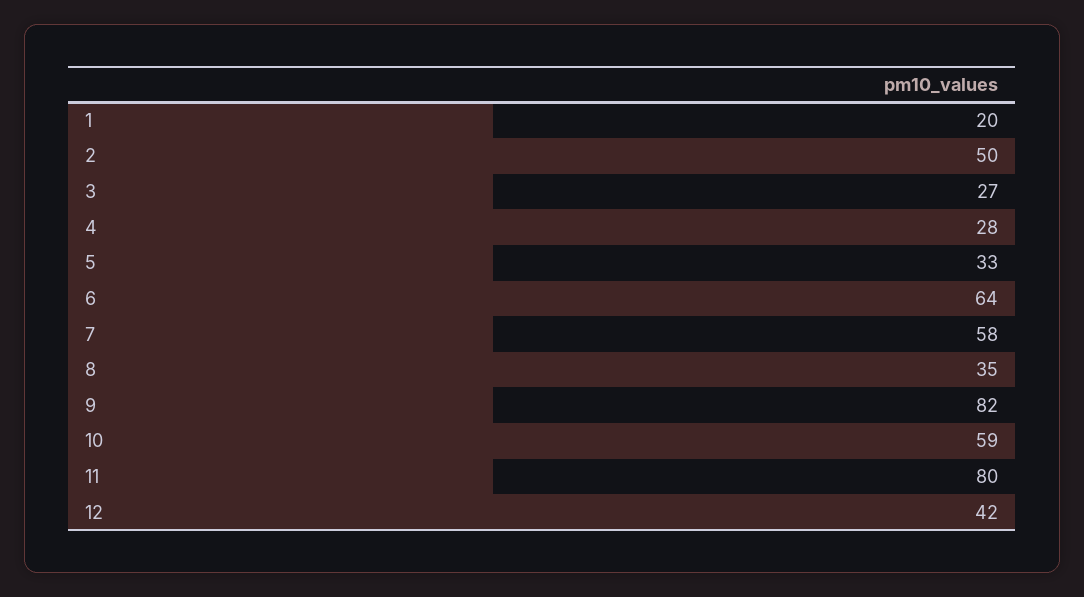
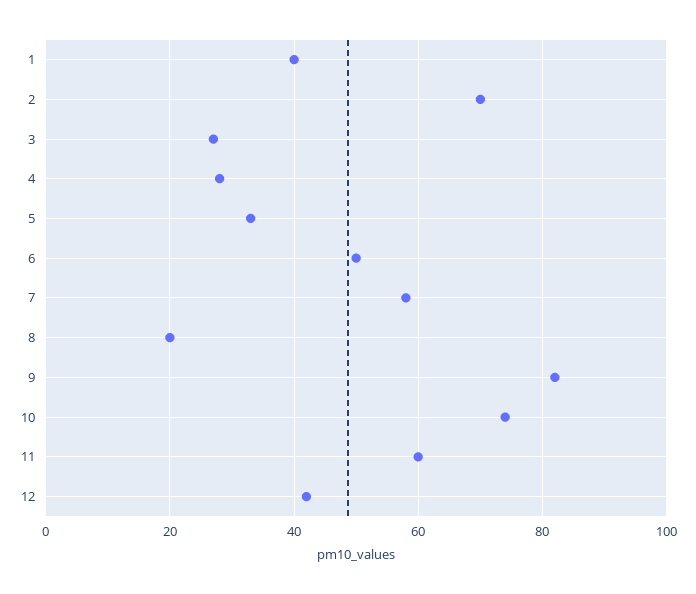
1: 20 -> 40
2: 50 -> 70
6: 64 -> 50
8: 35 -> 20
10: 59 -> 75
11: 80 -> 60

